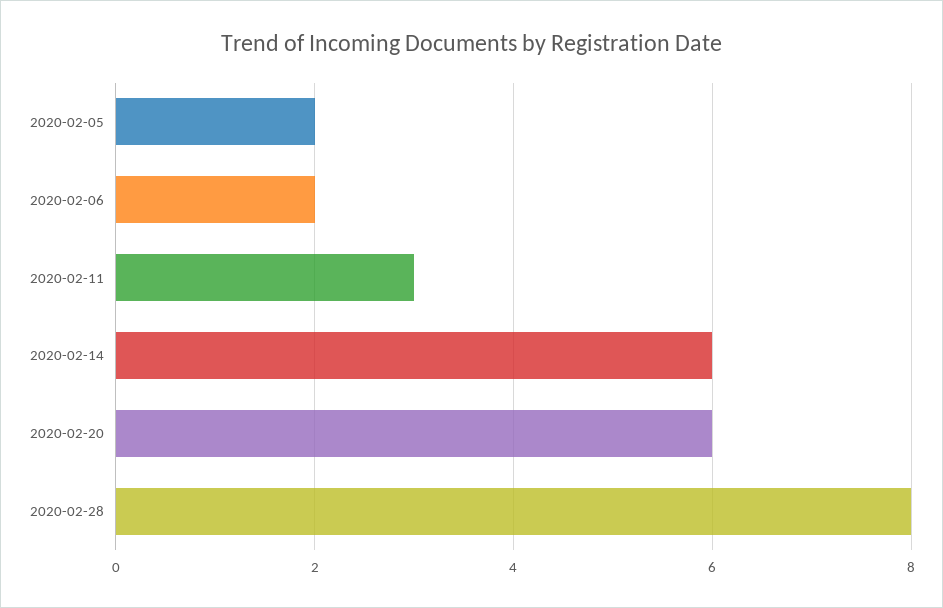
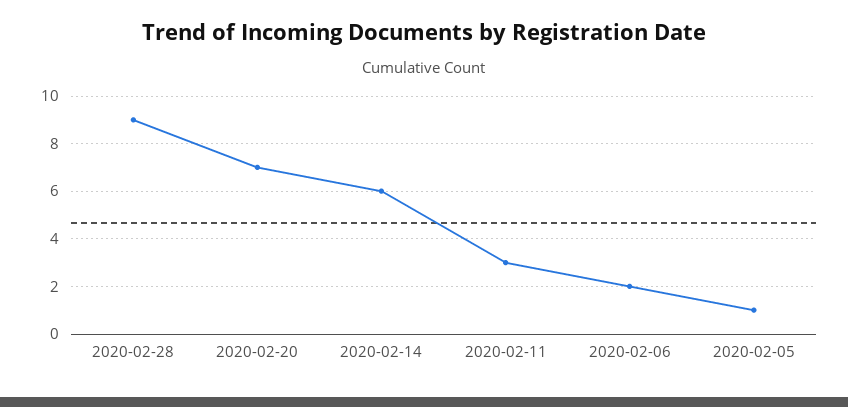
2020-02-05: 2 -> 1
2020-02-20: 6 -> 7
2020-02-28: 8 -> 9

